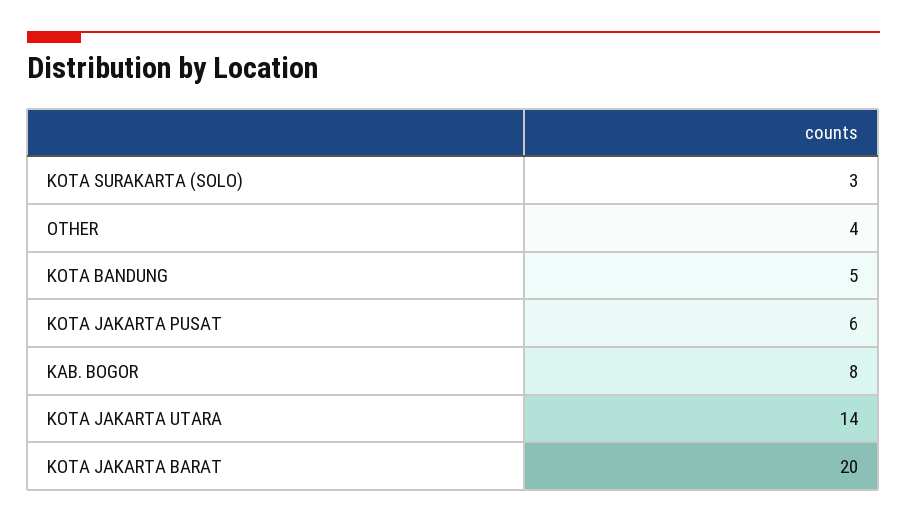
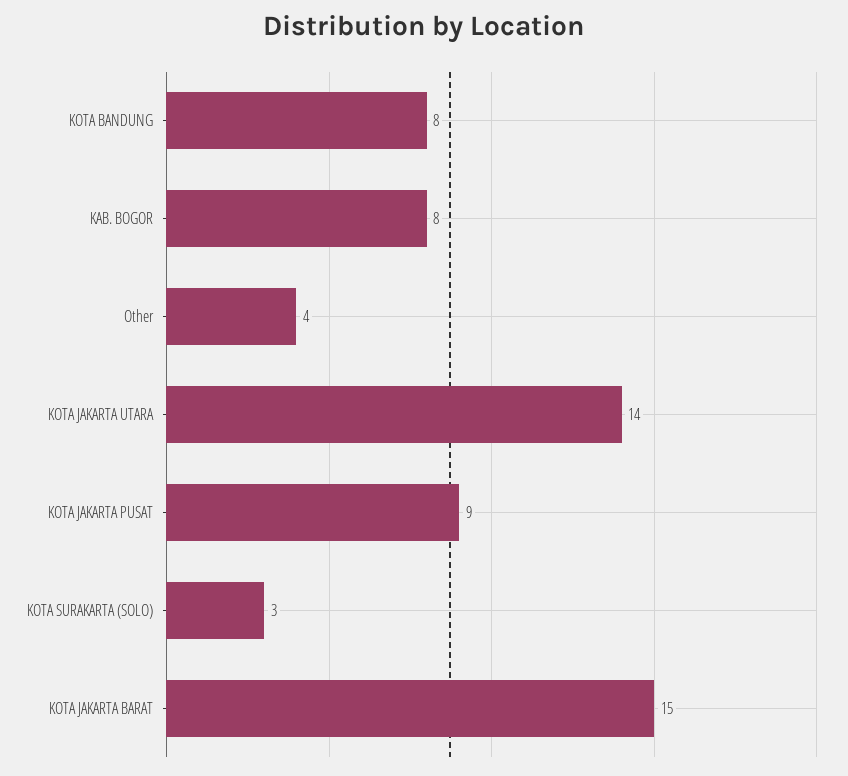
KOTA BANDUNG: 5 -> 8
KOTA JAKARTA PUSAT: 6 -> 9
KOTA JAKARTA BARAT: 20 -> 15

